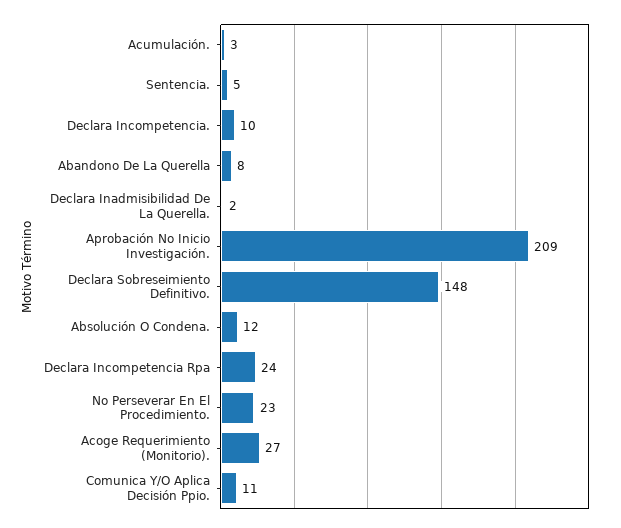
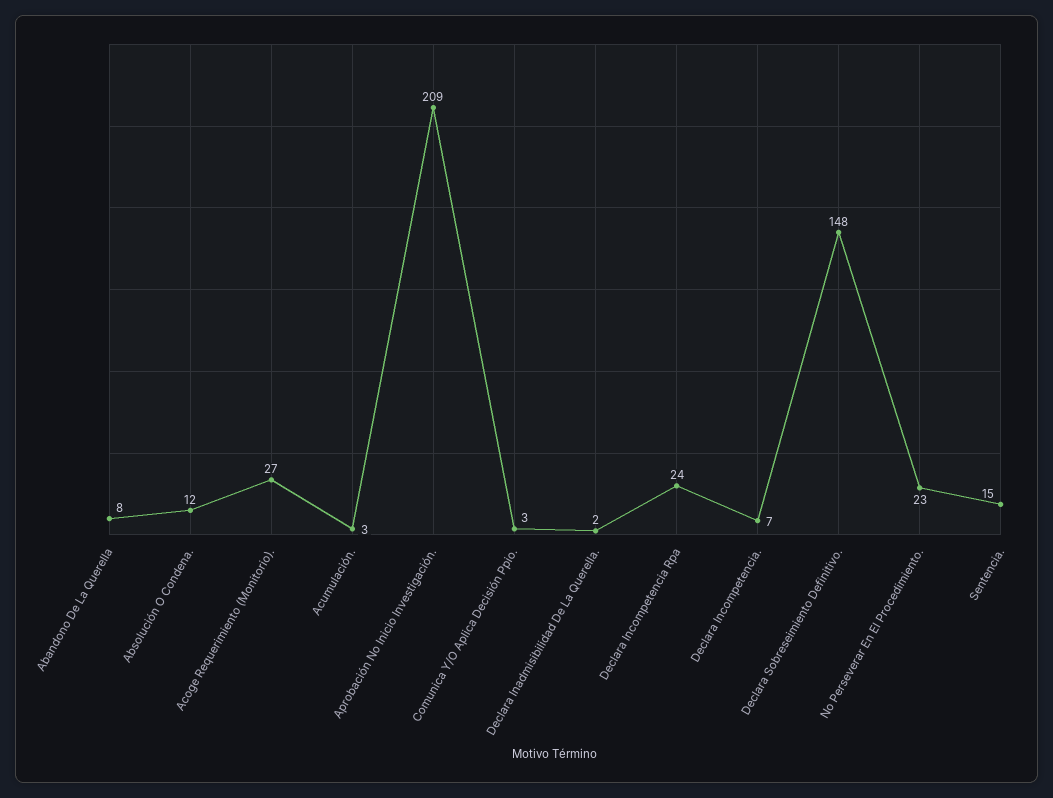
Sentencia.: 5 -> 15
Declara Incompetencia.: 10 -> 7
Comunica Y/O Aplica Decisión Ppio.: 11 -> 3

